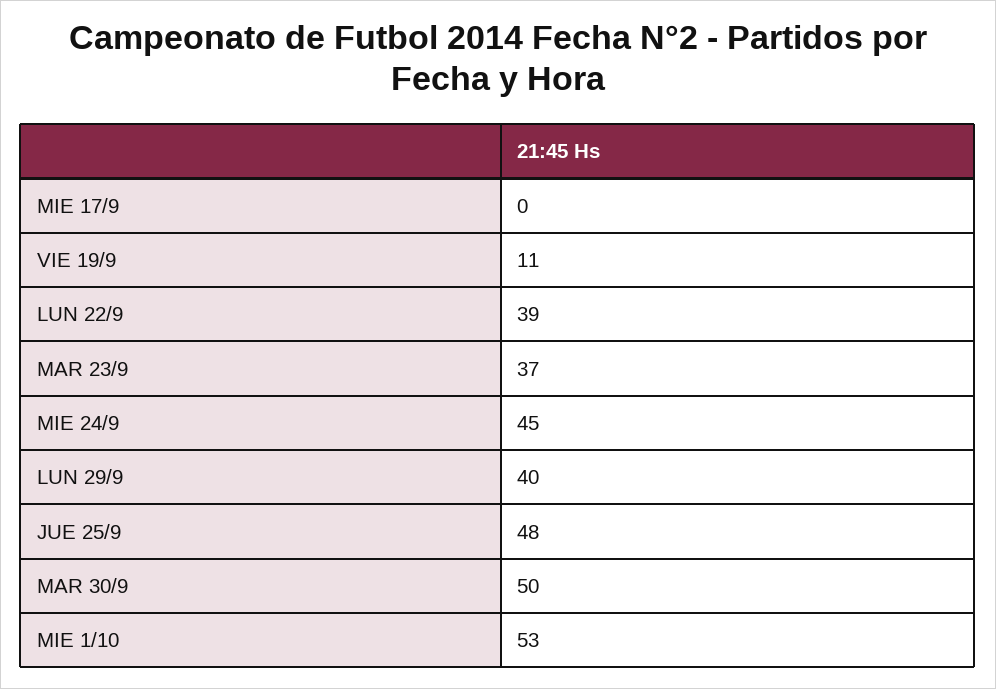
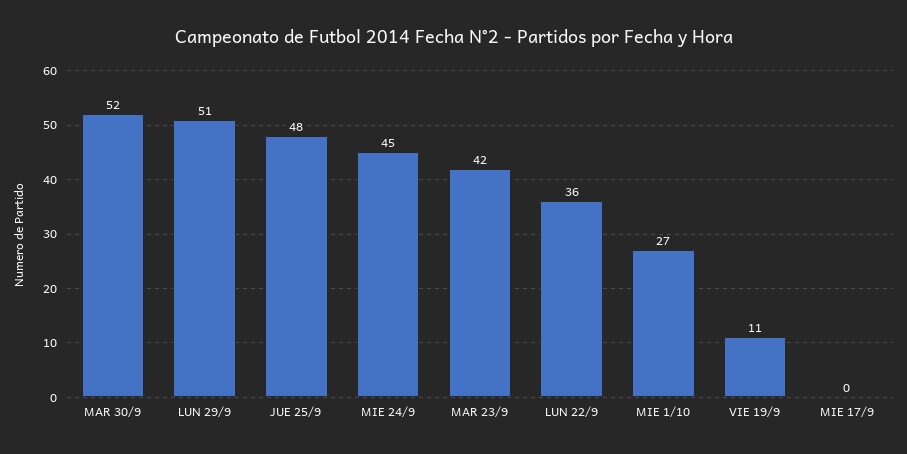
LUN 22/9: 39 -> 36
MAR 23/9: 37 -> 42
LUN 29/9: 40 -> 51
MAR 30/9: 50 -> 52
MIE 1/10: 53 -> 27

